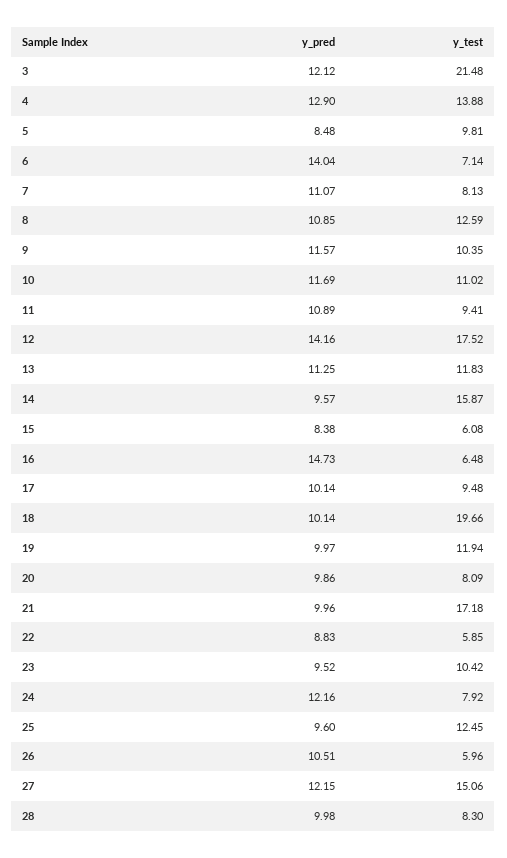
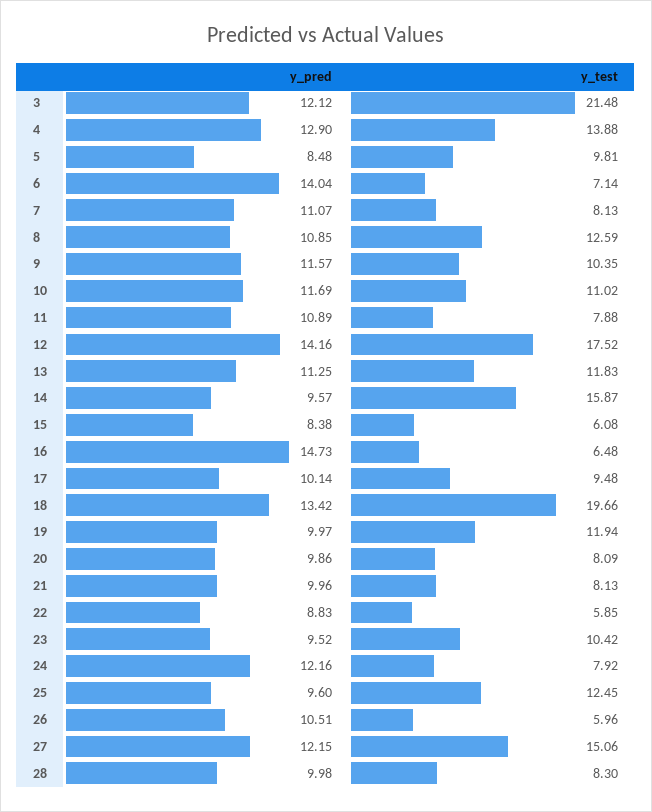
y_test, 11: 9.41 -> 7.88
y_pred, 18: 10.14 -> 13.42
y_test, 21: 17.18 -> 8.13

